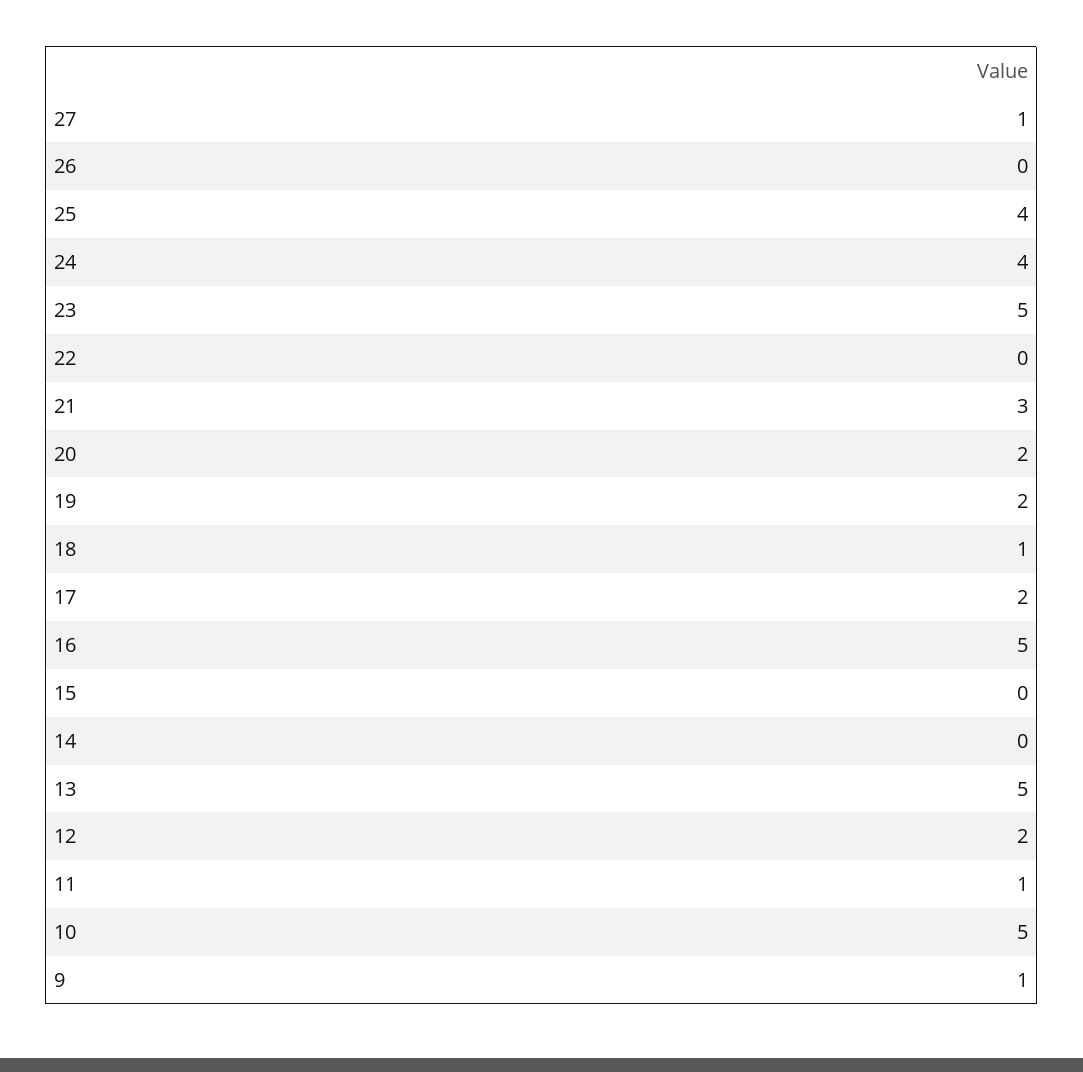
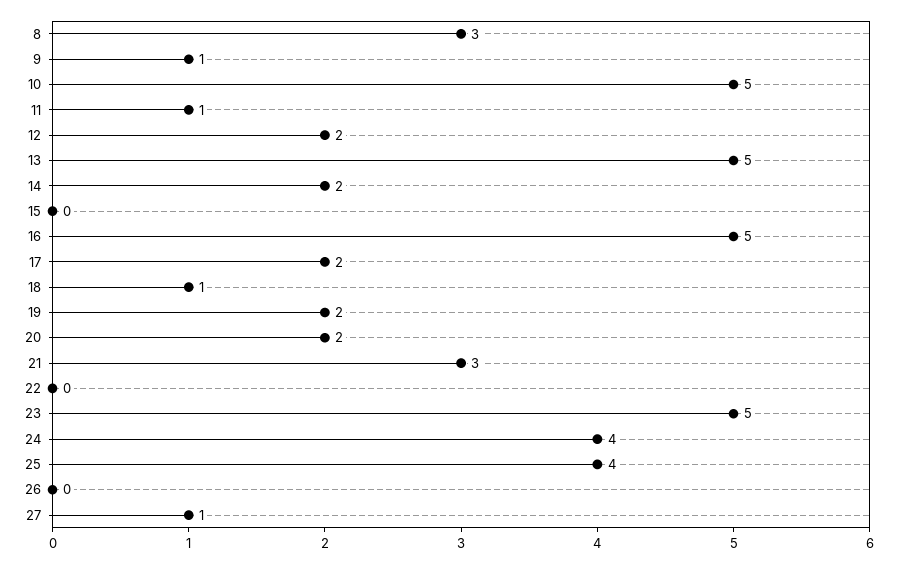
14: 0 -> 2
8: none -> 3

